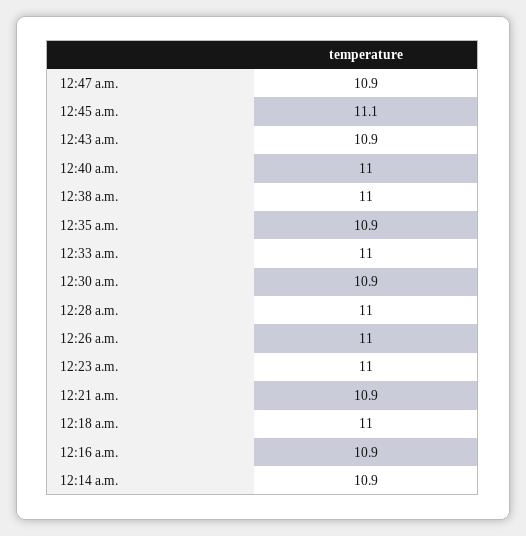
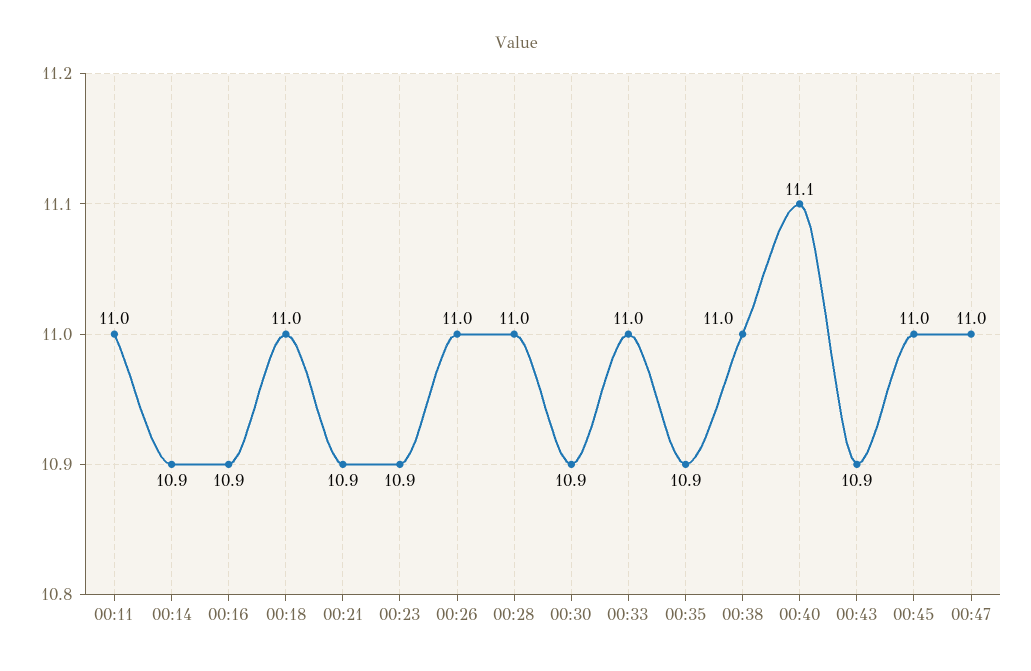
12:47 a.m.: 10.9 -> 11
12:45 a.m.: 11.1 -> 11
12:40 a.m.: 11 -> 11.1
12:23 a.m.: 11 -> 10.9
00:11: none -> 11

